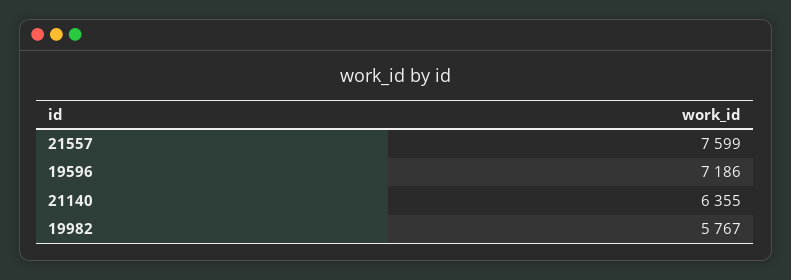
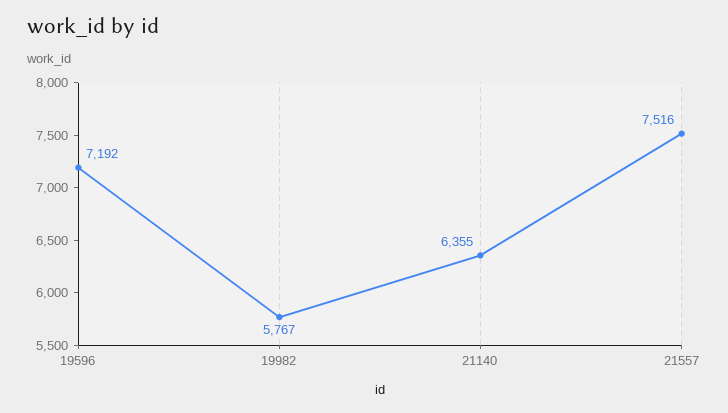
21557: 7599 -> 7516
19596: 7186 -> 7192

